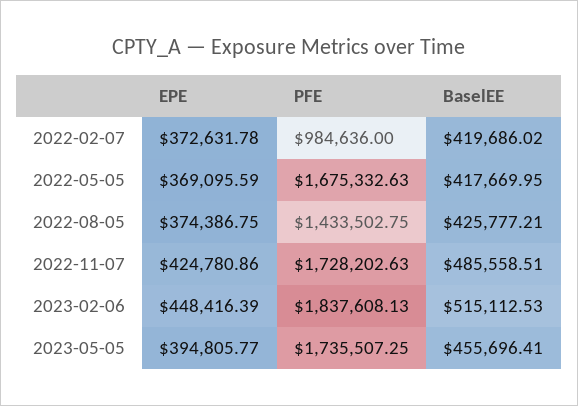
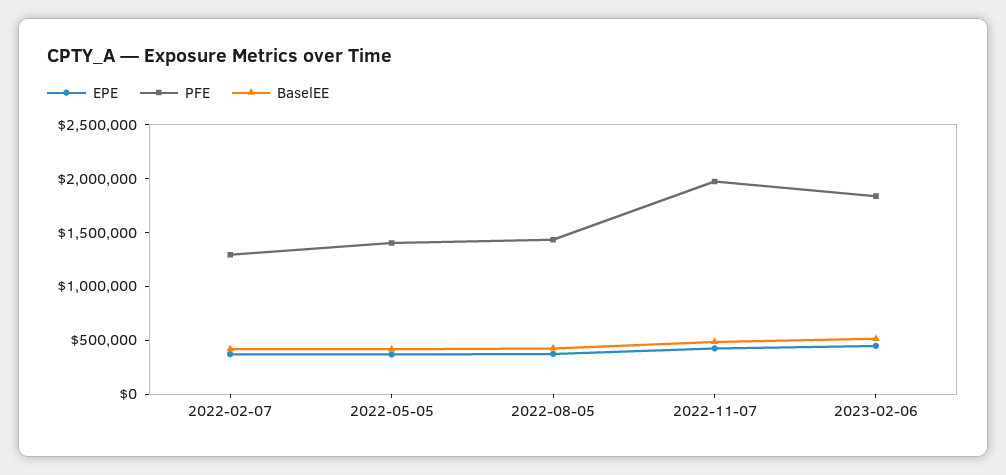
PFE, 2022-02-07: 984636 -> 1300000
PFE, 2022-05-05: 1675332.63 -> 1400000
PFE, 2022-11-07: 1728202.63 -> 2000000
EPE, 2023-05-05: 394805.77 -> none
PFE, 2023-05-05: 1735507.25 -> none
BaselEE, 2023-05-05: 455696.41 -> none

